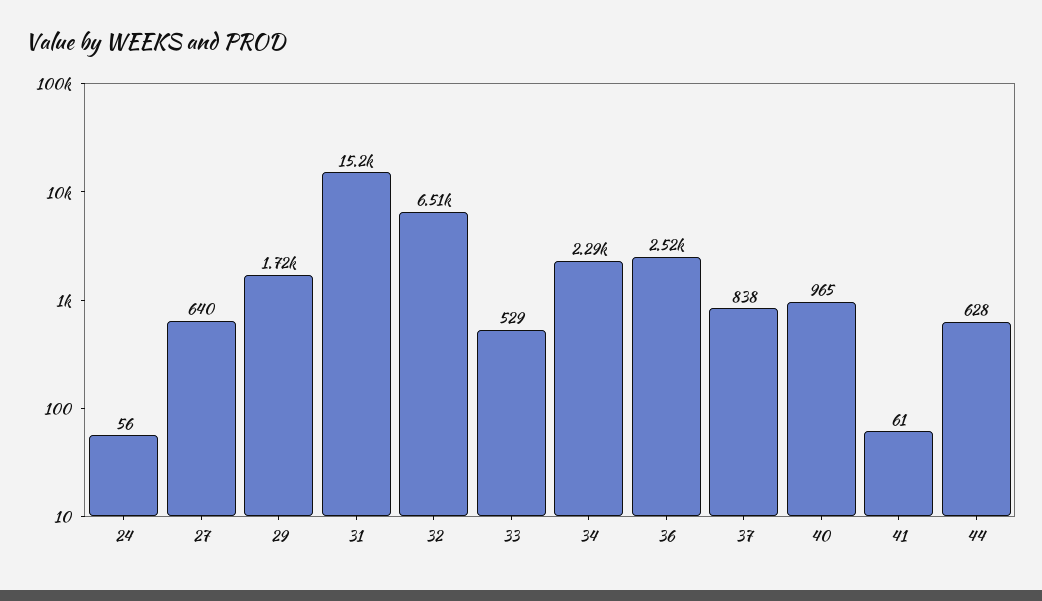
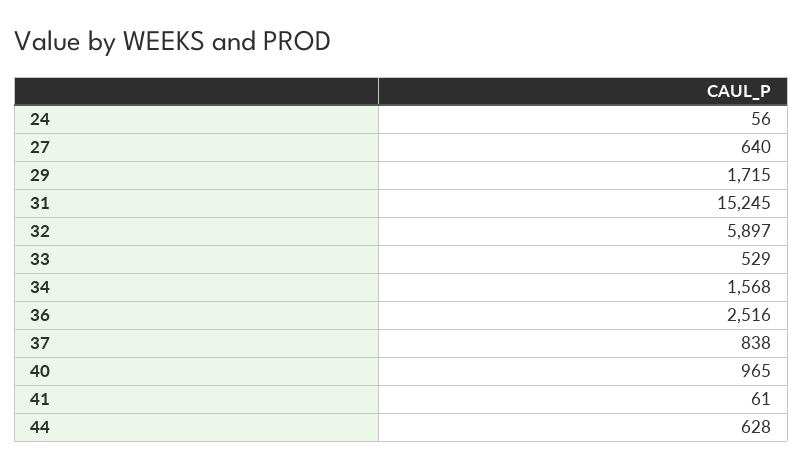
32: 6510 -> 5897
34: 2290 -> 1568

